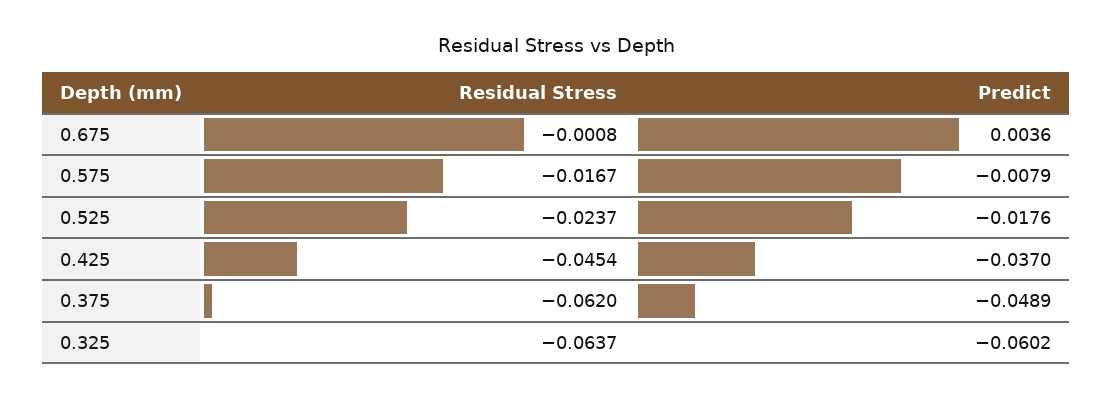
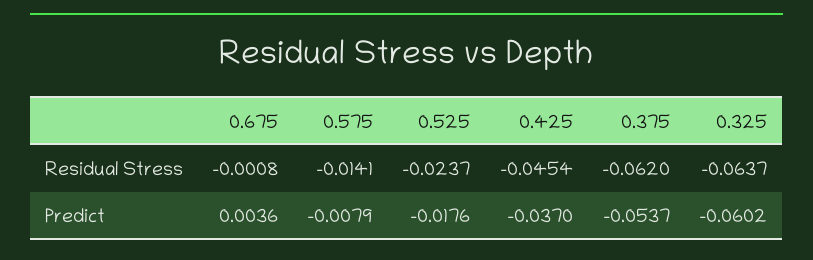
Residual Stress, 0.575: -0.0167 -> -0.0141
Predict, 0.375: -0.0489 -> -0.0537

